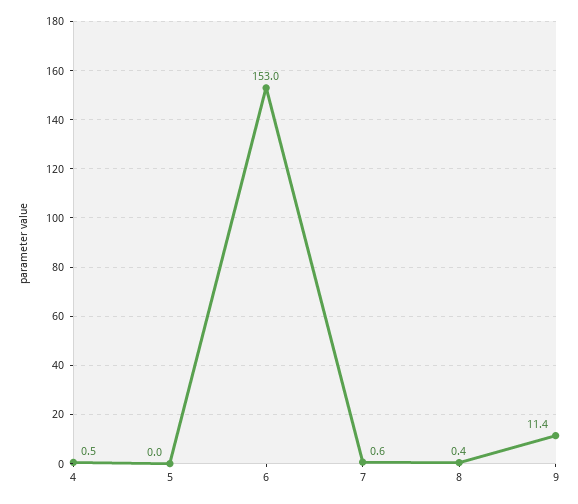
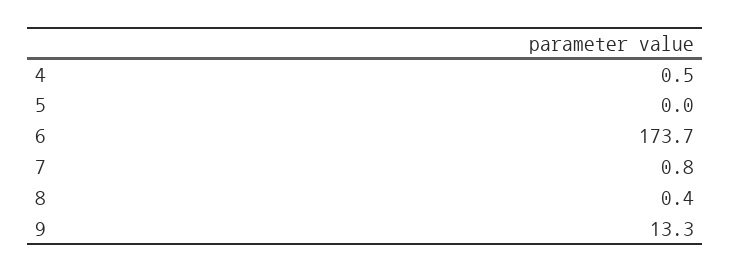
6: 153 -> 173.7
7: 0.6 -> 0.8
9: 11.4 -> 13.3

